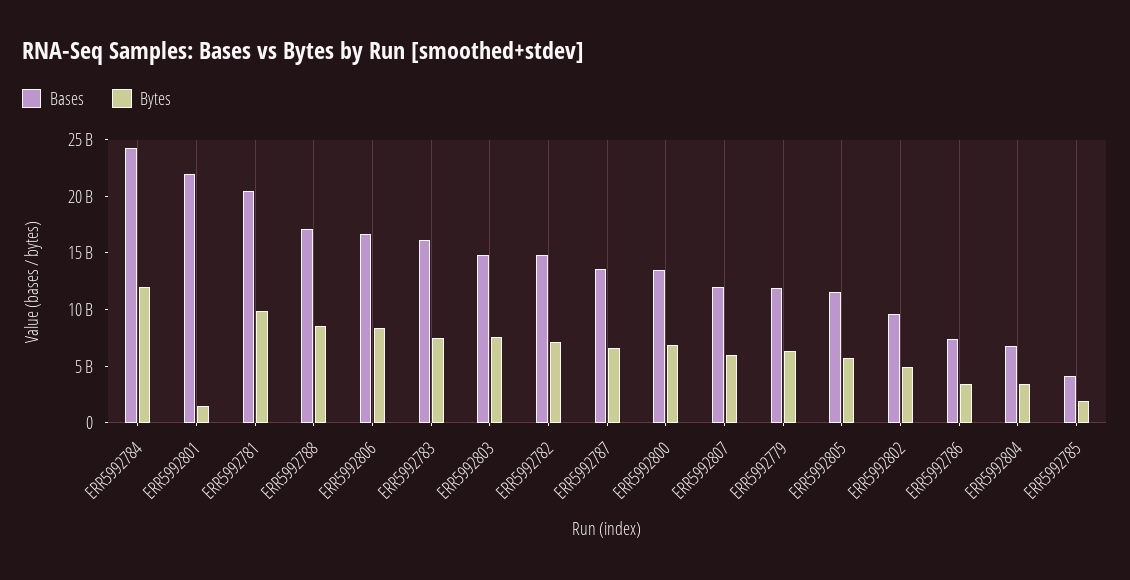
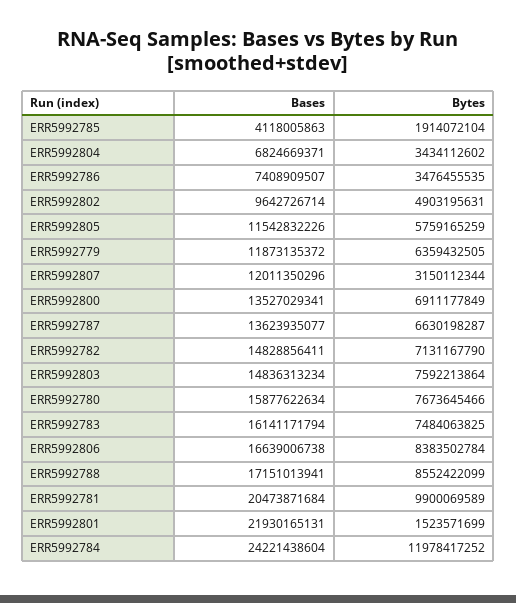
Bytes, ERR5992807: 6000000000 -> 3150112344
Bases, ERR5992780: none -> 15877622634
Bytes, ERR5992780: none -> 7673645466

